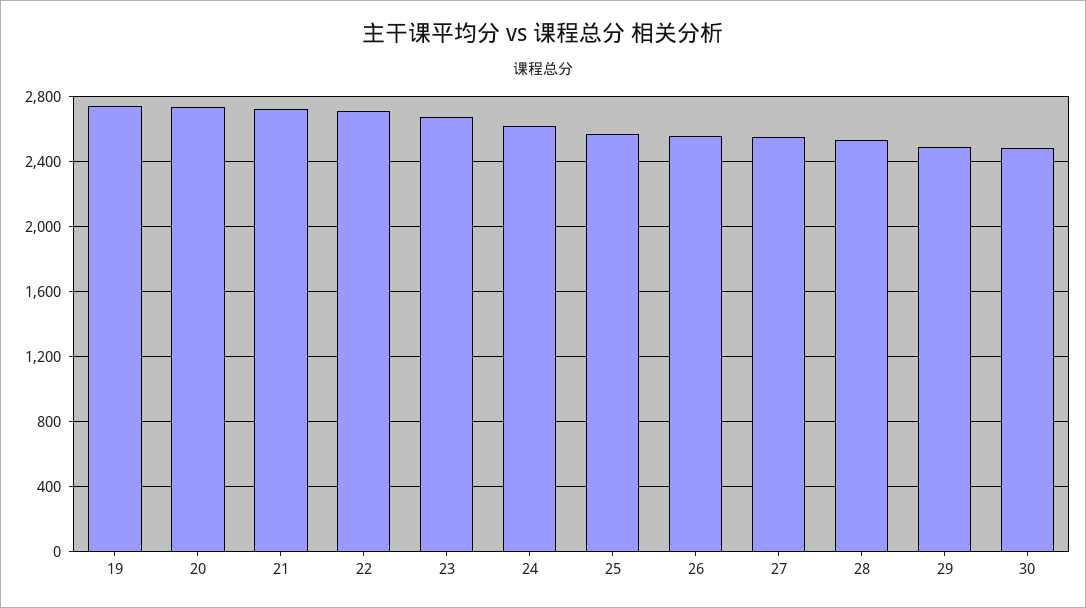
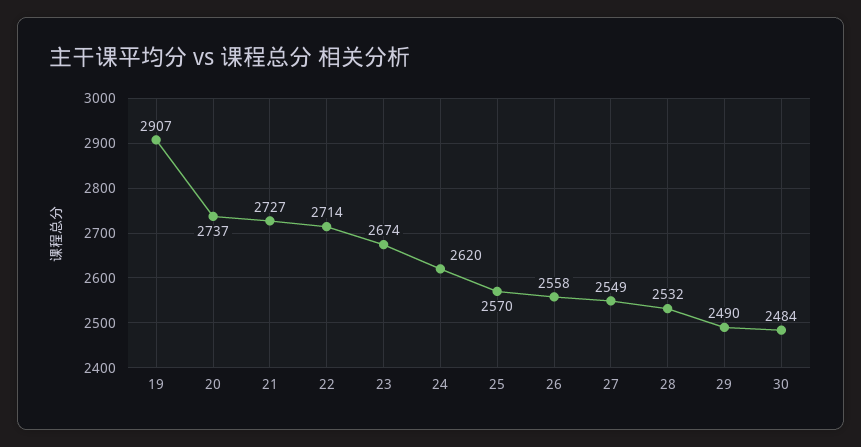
19: 2750 -> 2907

